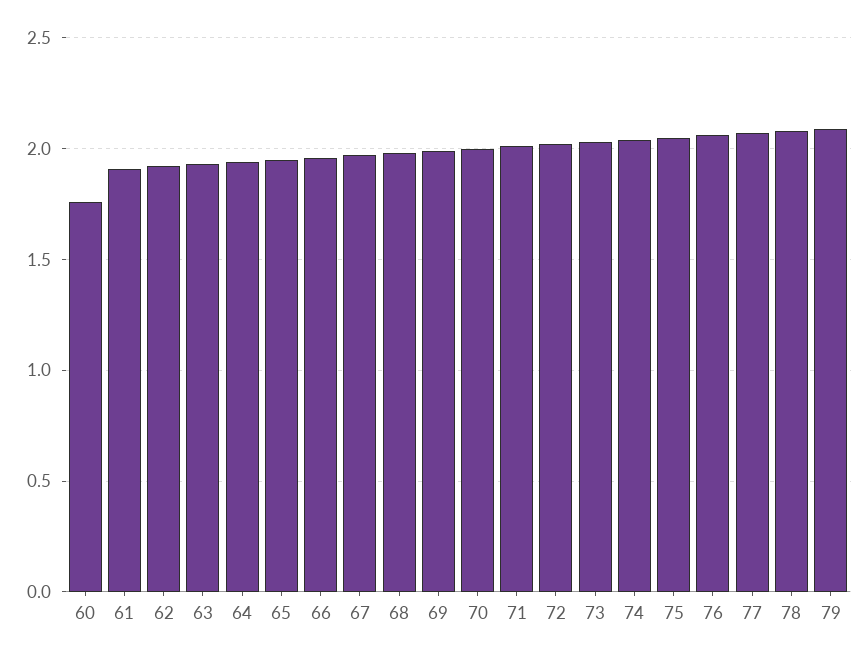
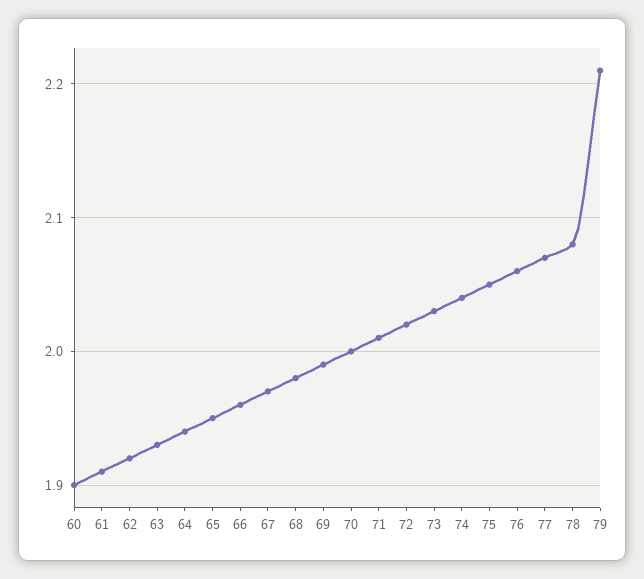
60: 1.75 -> 1.9
79: 2.1 -> 2.21

